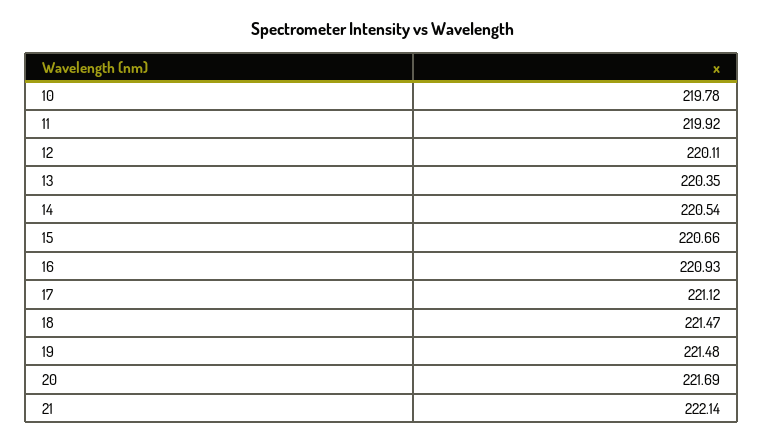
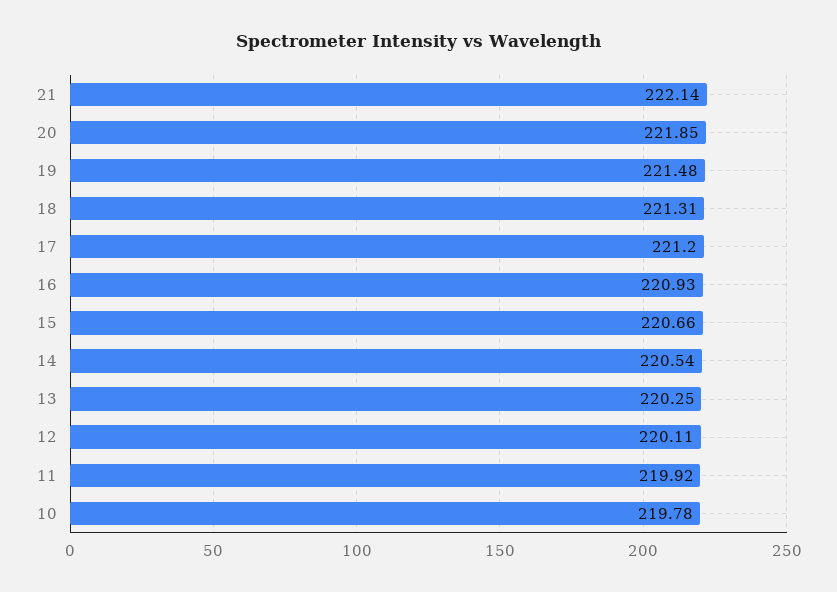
13: 220.35 -> 220.25
17: 221.12 -> 221.2
18: 221.47 -> 221.31
20: 221.69 -> 221.85

